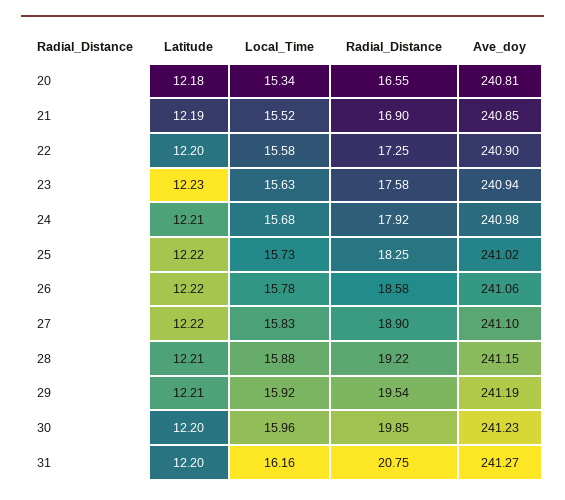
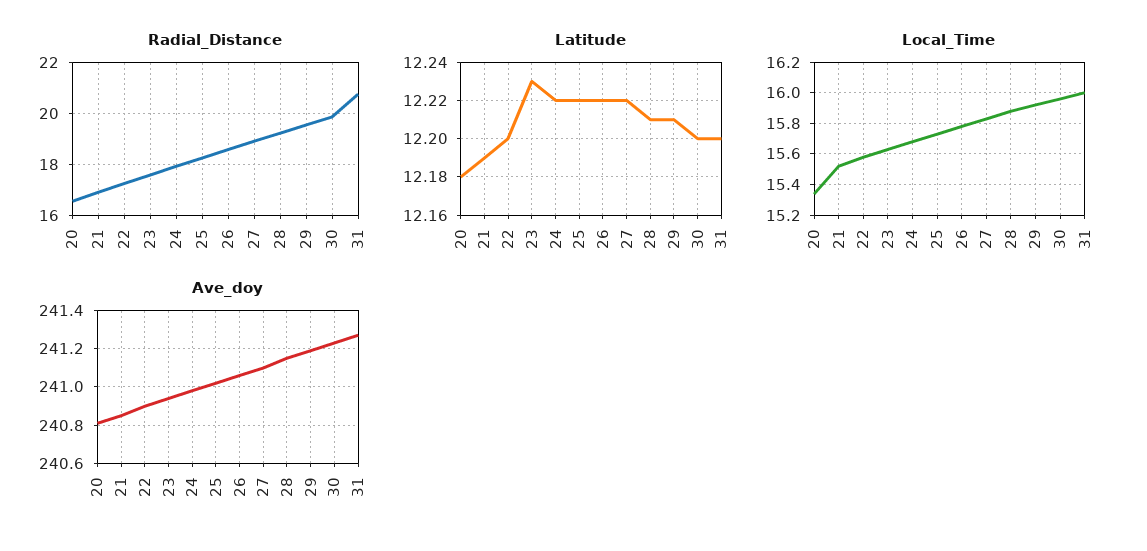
Latitude, 24: 12.21 -> 12.22
Local_Time, 31: 16.16 -> 16

